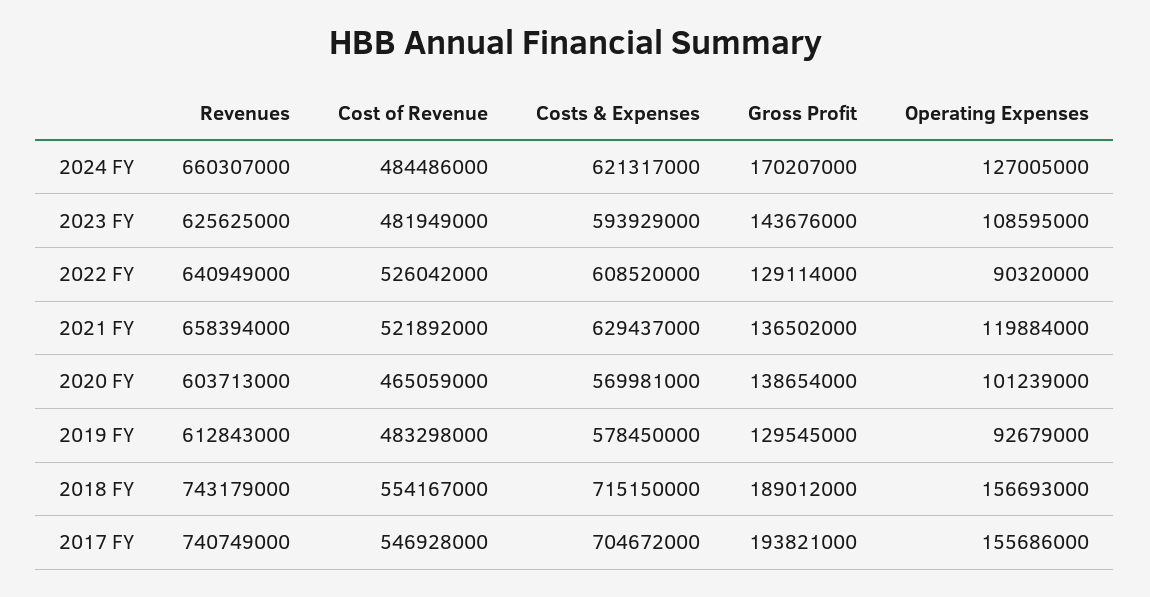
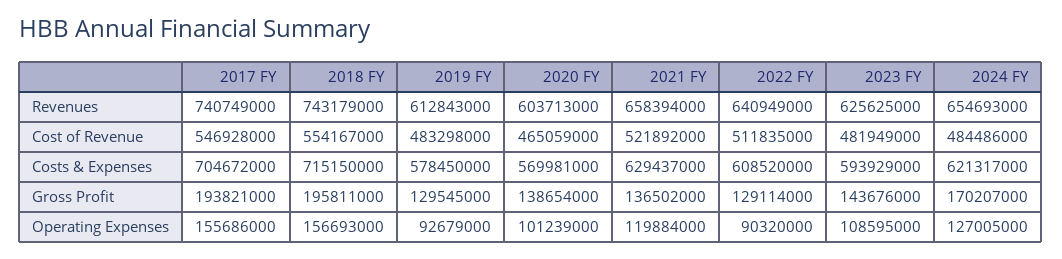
Revenues, 2024 FY: 660307000 -> 654693000
Cost of Revenue, 2022 FY: 526042000 -> 511835000
Gross Profit, 2018 FY: 189012000 -> 195811000

